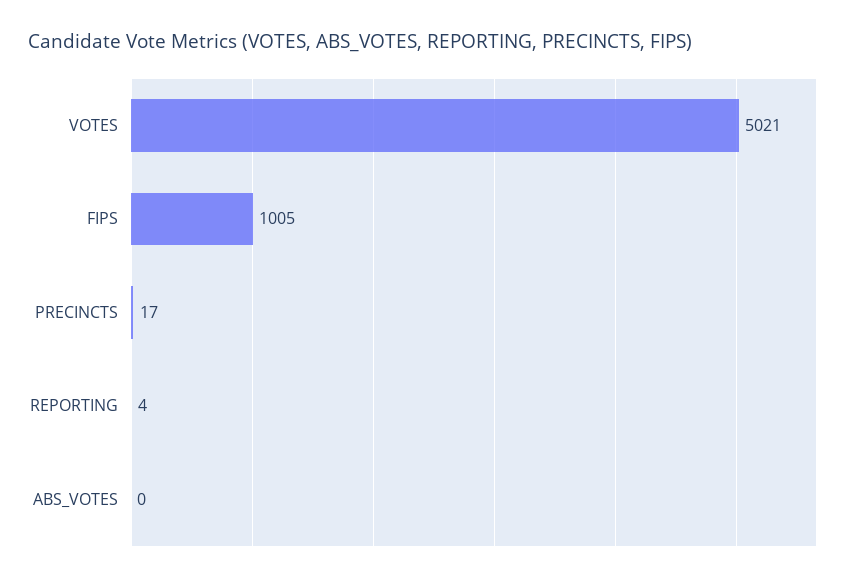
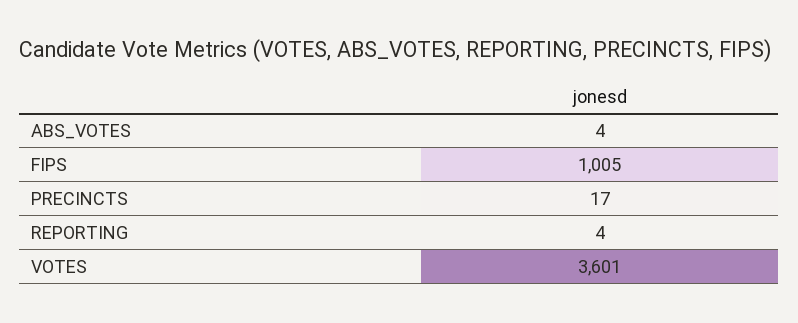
VOTES: 5021 -> 3601
ABS_VOTES: 0 -> 4

